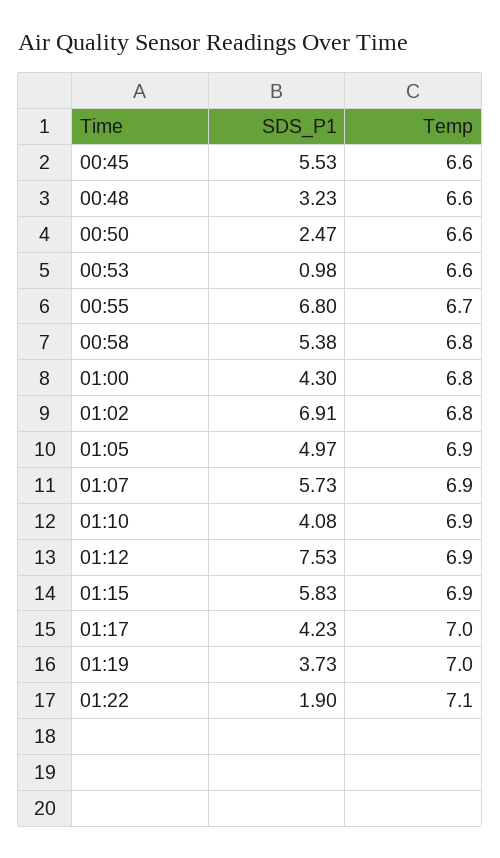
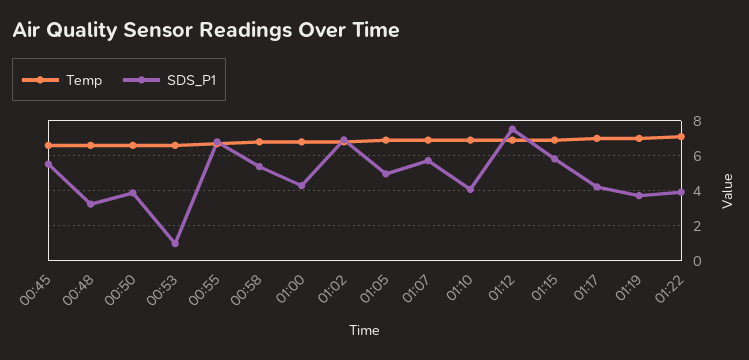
SDS_P1, 00:50: 2.47 -> 4
SDS_P1, 01:22: 1.9 -> 4

